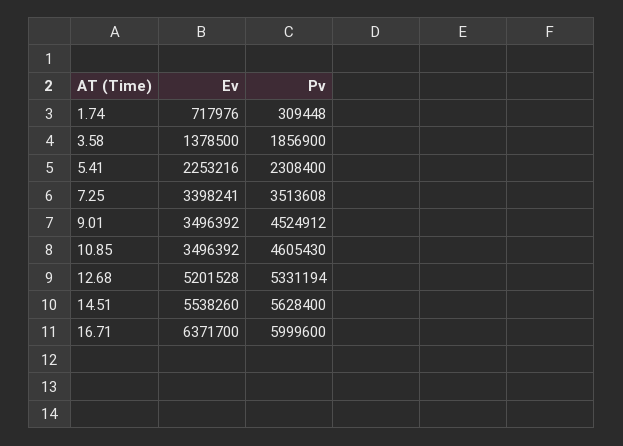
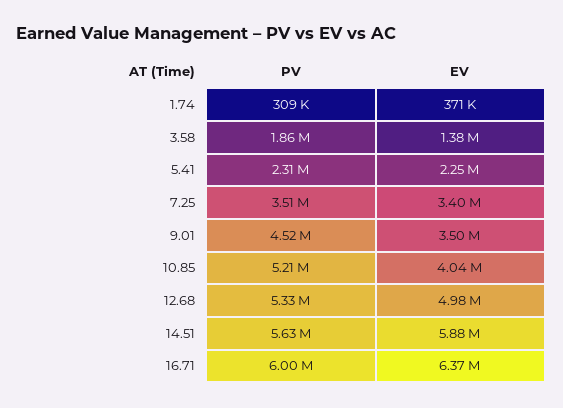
Ev, 1.74: 717976 -> 371000
Ev, 10.85: 3496392 -> 4040000
Pv, 10.85: 4605430 -> 5210000
Ev, 12.68: 5201528 -> 4980000
Ev, 14.51: 5538260 -> 5880000

